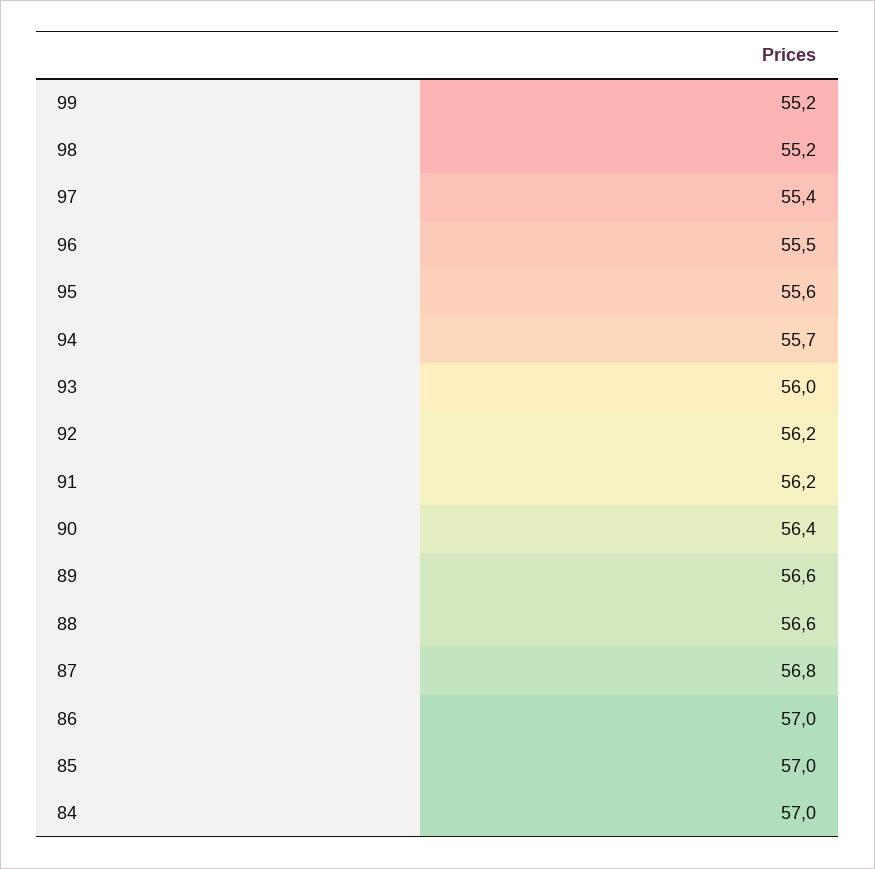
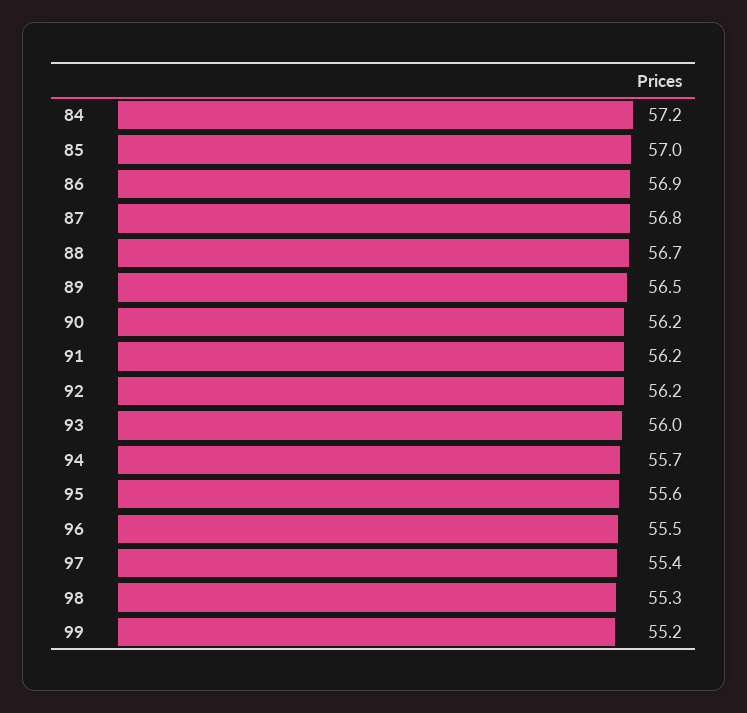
98: 55.2 -> 55.3
90: 56.4 -> 56.2
89: 56.6 -> 56.5
88: 56.6 -> 56.7
86: 57 -> 56.9
84: 57 -> 57.2

